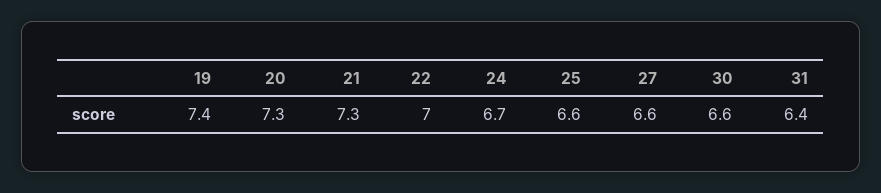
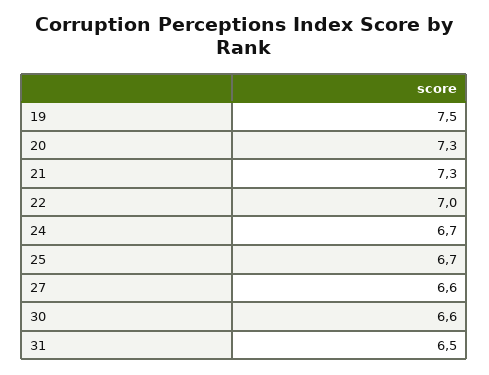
19: 7.4 -> 7.5
25: 6.6 -> 6.7
31: 6.4 -> 6.5

